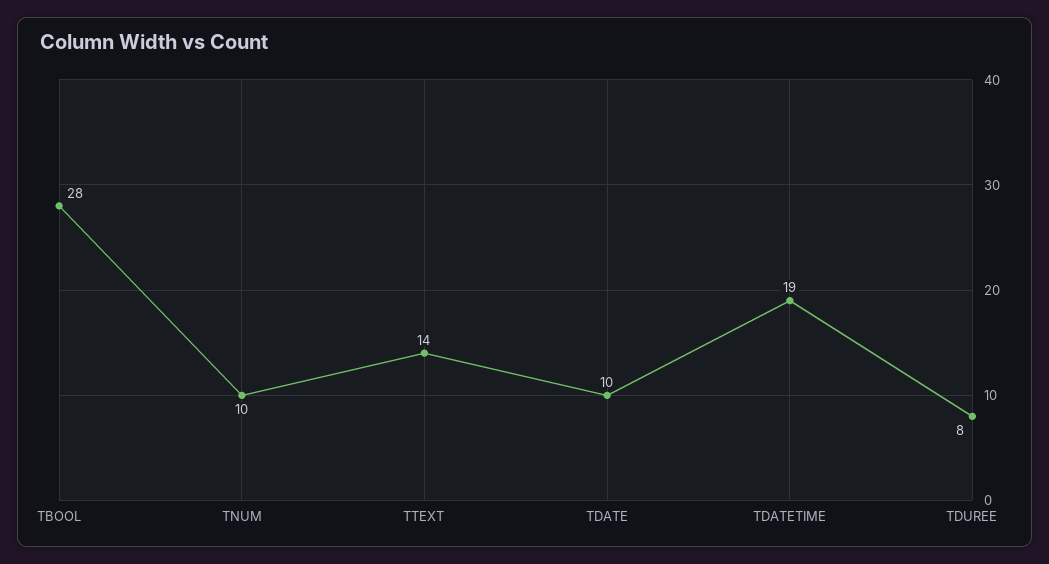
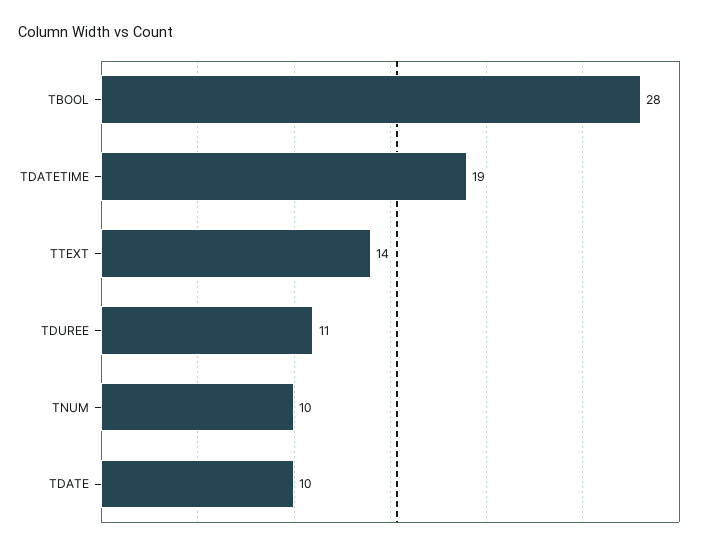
TDUREE: 8 -> 11

